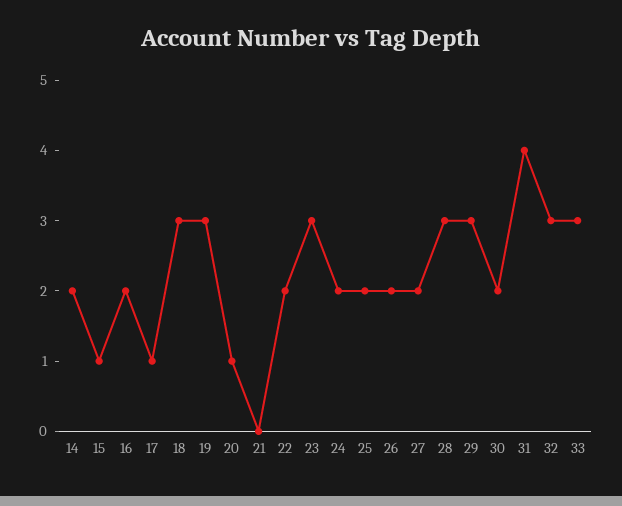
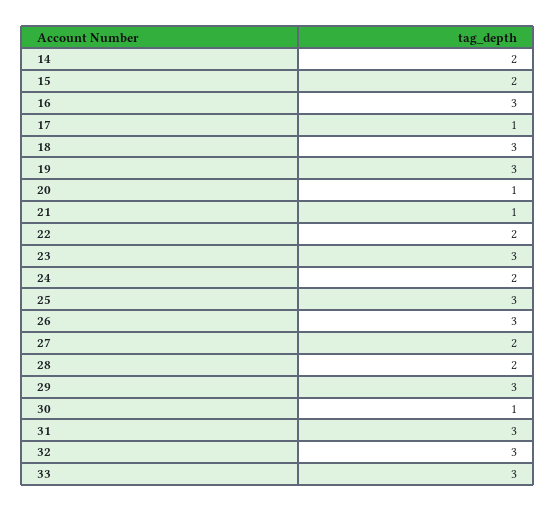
15: 1 -> 2
16: 2 -> 3
21: 0 -> 1
25: 2 -> 3
26: 2 -> 3
28: 3 -> 2
30: 2 -> 1
31: 4 -> 3

